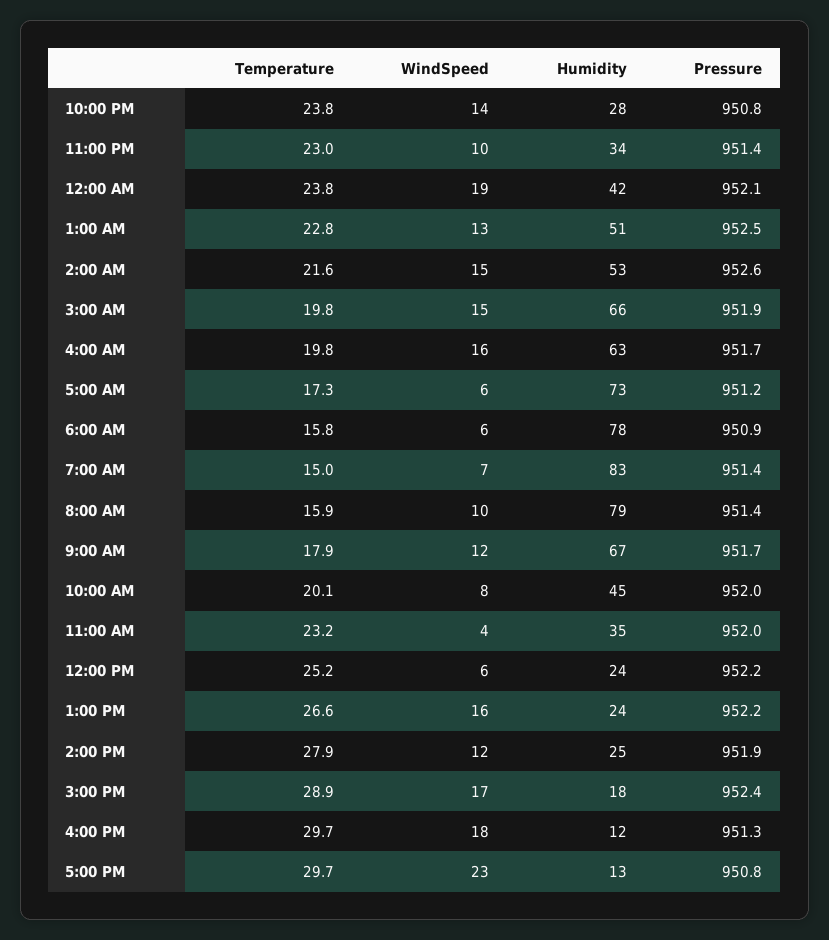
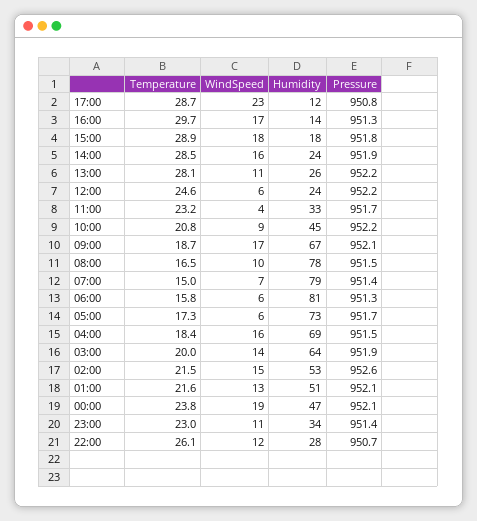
Temperature, 10:00 PM: 23.8 -> 26.1
WindSpeed, 10:00 PM: 14 -> 12
Pressure, 10:00 PM: 950.8 -> 950.7
WindSpeed, 11:00 PM: 10 -> 11
Humidity, 12:00 AM: 42 -> 47
Temperature, 1:00 AM: 22.8 -> 21.6
Pressure, 1:00 AM: 952.5 -> 952.1
Temperature, 2:00 AM: 21.6 -> 21.5
Temperature, 3:00 AM: 19.8 -> 20
WindSpeed, 3:00 AM: 15 -> 14
Humidity, 3:00 AM: 66 -> 64
Temperature, 4:00 AM: 19.8 -> 18.4
Humidity, 4:00 AM: 63 -> 69
Pressure, 4:00 AM: 951.7 -> 951.5
Pressure, 5:00 AM: 951.2 -> 951.7
Humidity, 6:00 AM: 78 -> 81
Pressure, 6:00 AM: 950.9 -> 951.3
Humidity, 7:00 AM: 83 -> 79
Temperature, 8:00 AM: 15.9 -> 16.5
Humidity, 8:00 AM: 79 -> 78
Pressure, 8:00 AM: 951.4 -> 951.5
Temperature, 9:00 AM: 17.9 -> 18.7
WindSpeed, 9:00 AM: 12 -> 17
Pressure, 9:00 AM: 951.7 -> 952.1
Temperature, 10:00 AM: 20.1 -> 20.8
WindSpeed, 10:00 AM: 8 -> 9
Pressure, 10:00 AM: 952 -> 952.2
Humidity, 11:00 AM: 35 -> 33
Pressure, 11:00 AM: 952 -> 951.7
Temperature, 12:00 PM: 25.2 -> 24.6
Temperature, 1:00 PM: 26.6 -> 28.1
WindSpeed, 1:00 PM: 16 -> 11
Humidity, 1:00 PM: 24 -> 26
Temperature, 2:00 PM: 27.9 -> 28.5
WindSpeed, 2:00 PM: 12 -> 16
Humidity, 2:00 PM: 25 -> 24
WindSpeed, 3:00 PM: 17 -> 18
Pressure, 3:00 PM: 952.4 -> 951.8
WindSpeed, 4:00 PM: 18 -> 17
Humidity, 4:00 PM: 12 -> 14
Temperature, 5:00 PM: 29.7 -> 28.7
Humidity, 5:00 PM: 13 -> 12

